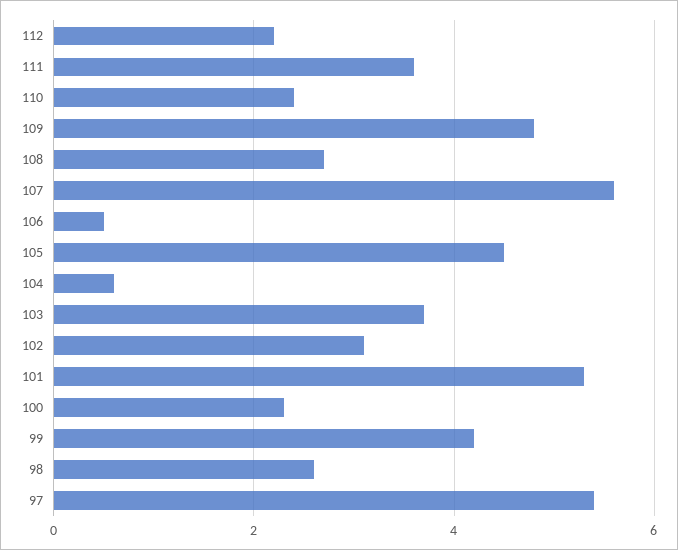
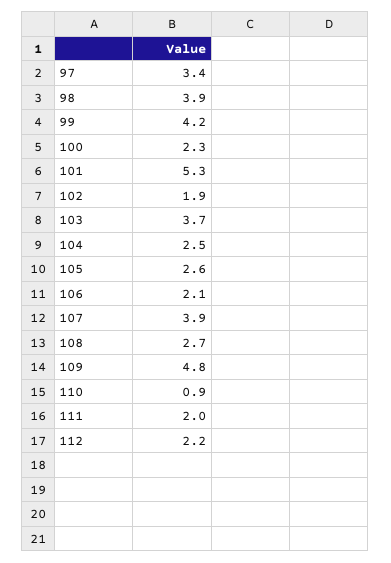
111: 3.5 -> 2
110: 2.5 -> 0.9
107: 5.5 -> 3.9
106: 0.5 -> 2.1
105: 4.5 -> 2.6
104: 0.5 -> 2.5
102: 3 -> 1.9
98: 2.5 -> 3.9
97: 5.5 -> 3.4

